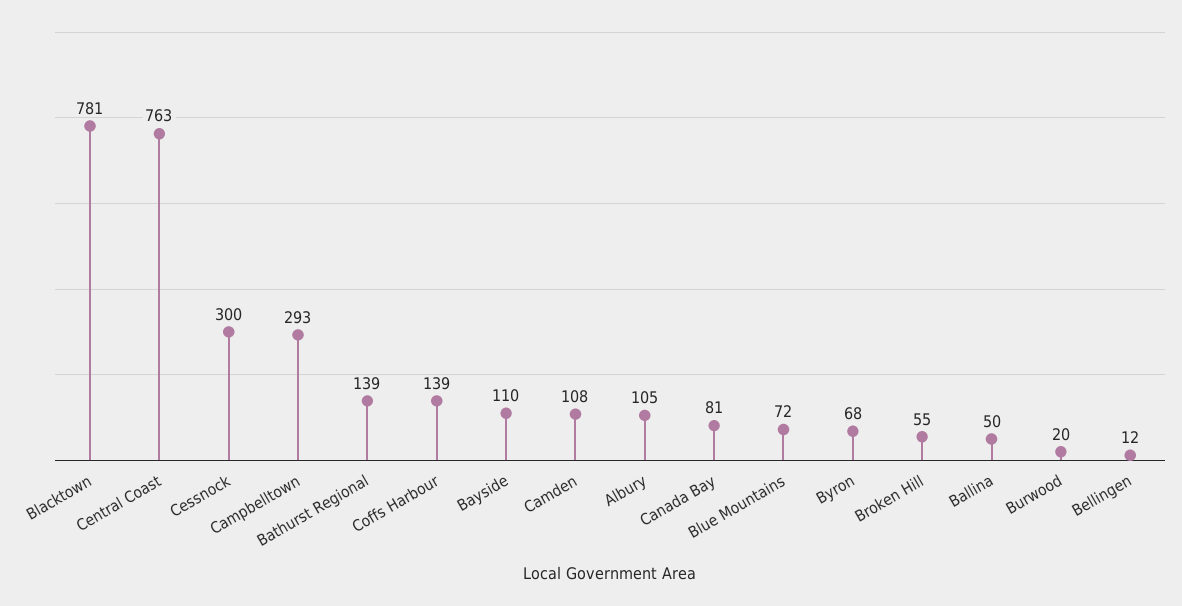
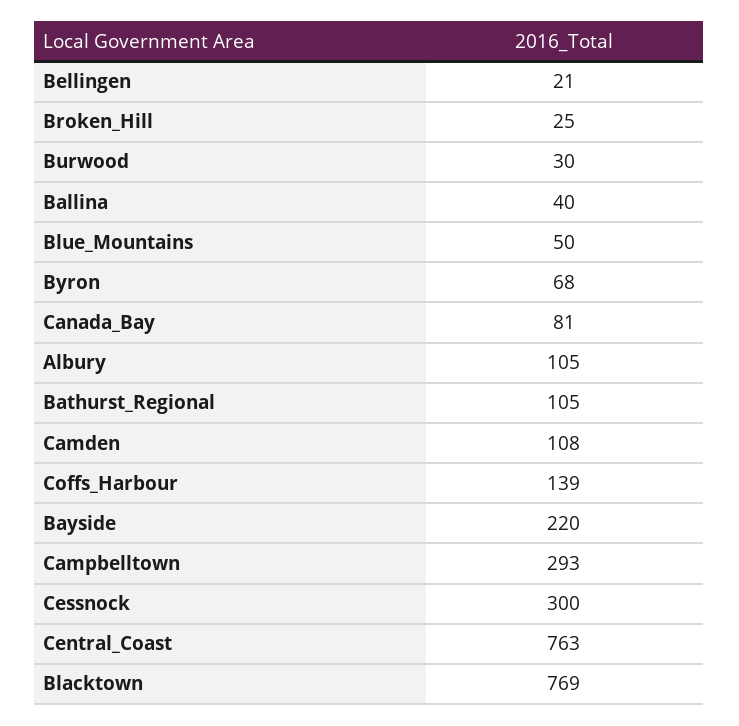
Blacktown: 781 -> 769
Bathurst Regional: 139 -> 105
Bayside: 110 -> 220
Blue Mountains: 72 -> 50
Broken Hill: 55 -> 25
Ballina: 50 -> 40
Burwood: 20 -> 30
Bellingen: 12 -> 21

